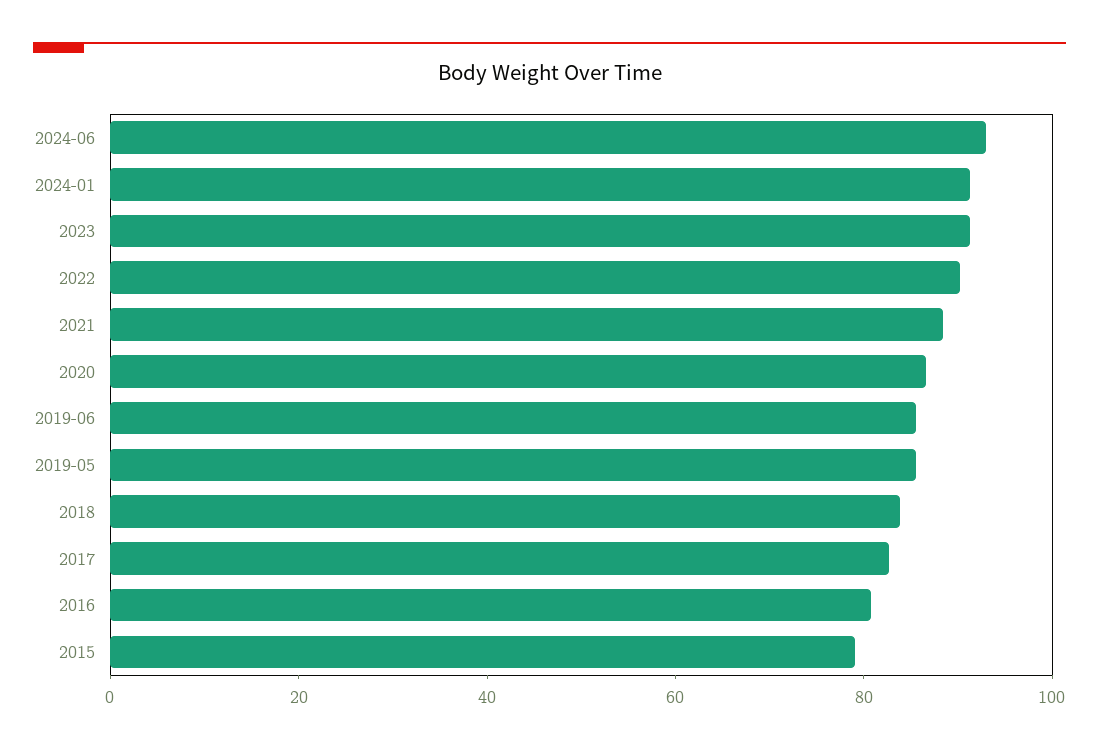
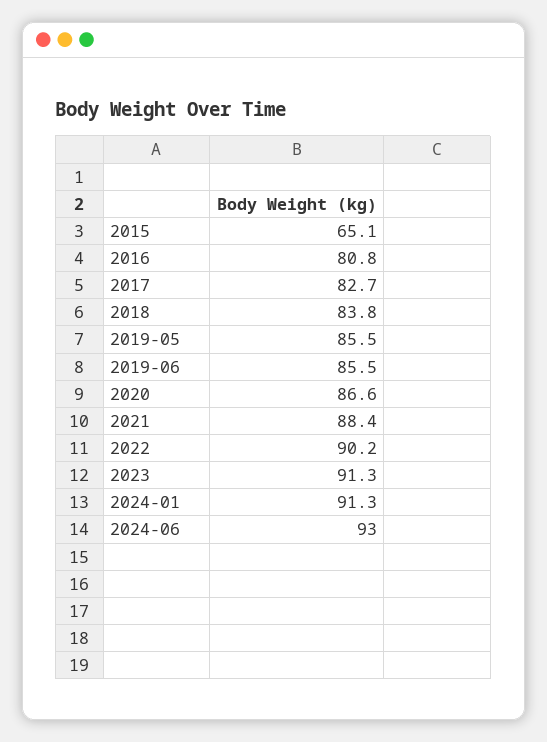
2015: 80 -> 65.1

